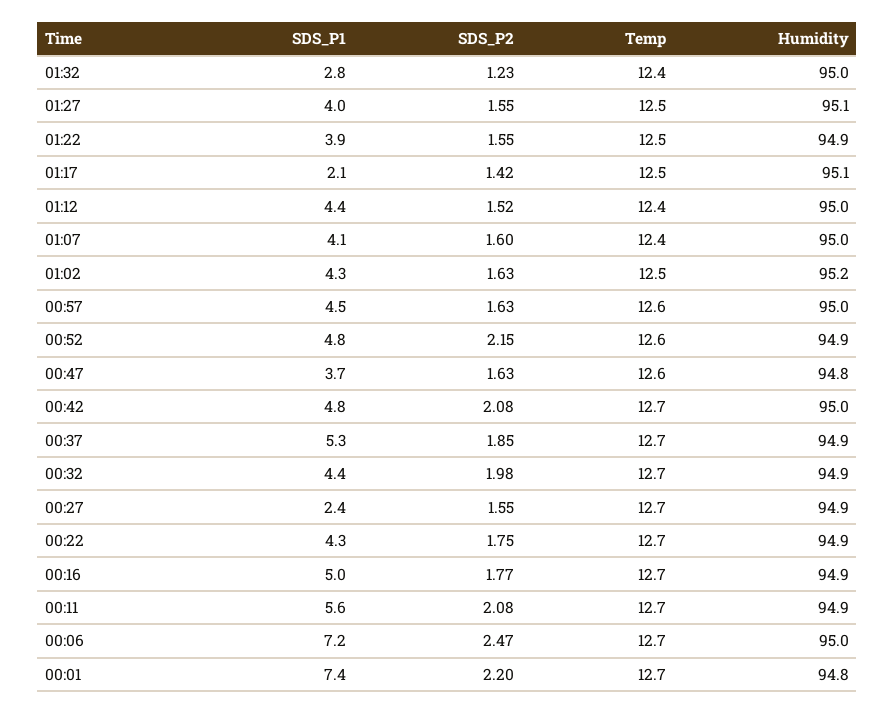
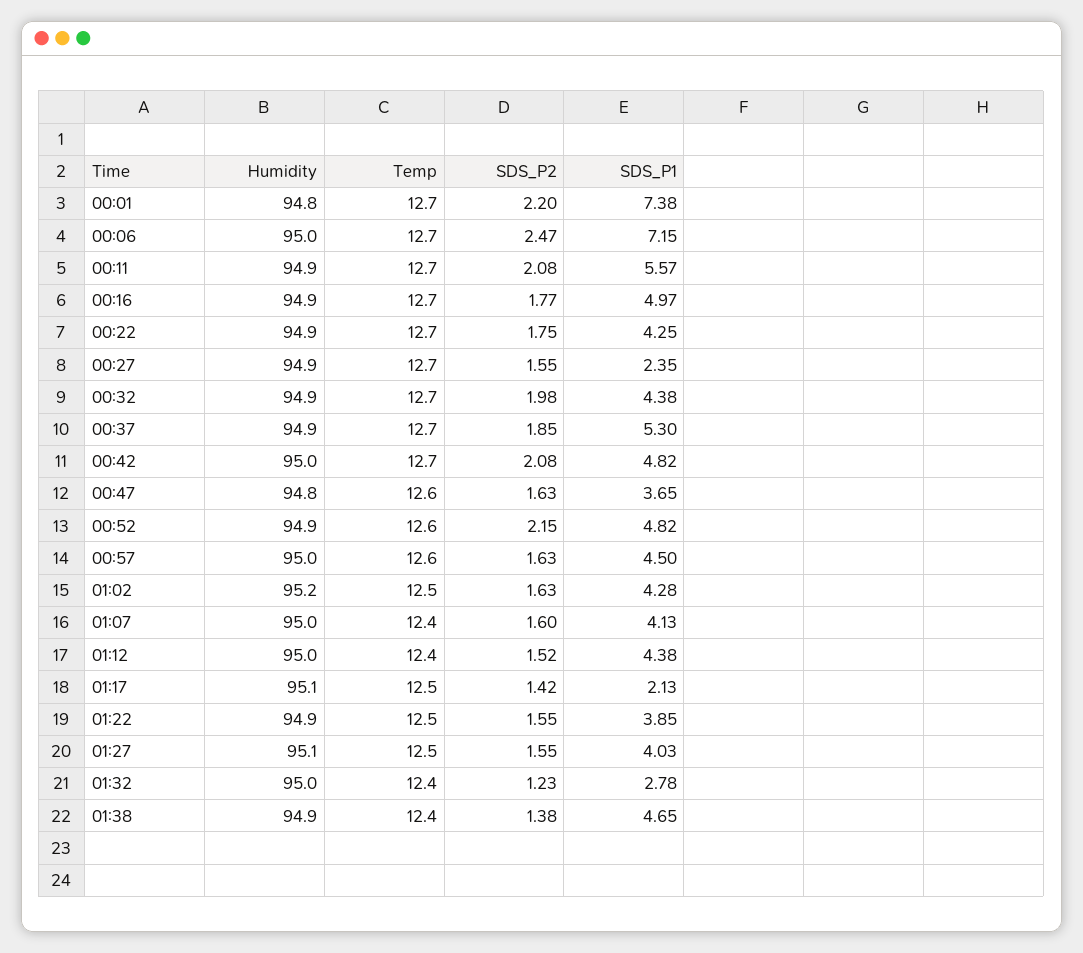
Humidity, 01:38: none -> 94.9
Temp, 01:38: none -> 12.4
SDS_P2, 01:38: none -> 1.38
SDS_P1, 01:38: none -> 4.65

